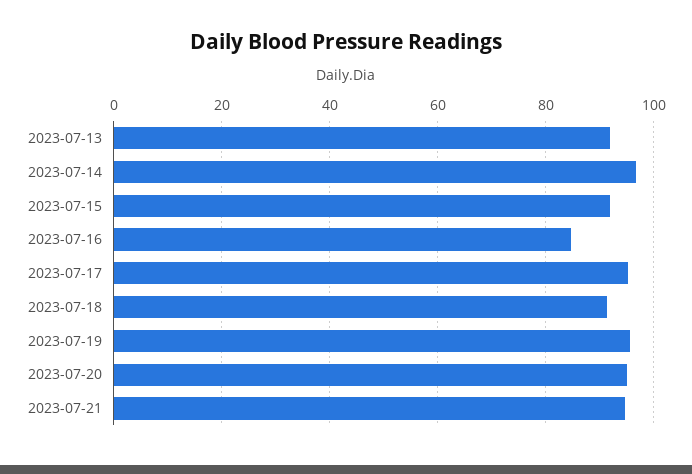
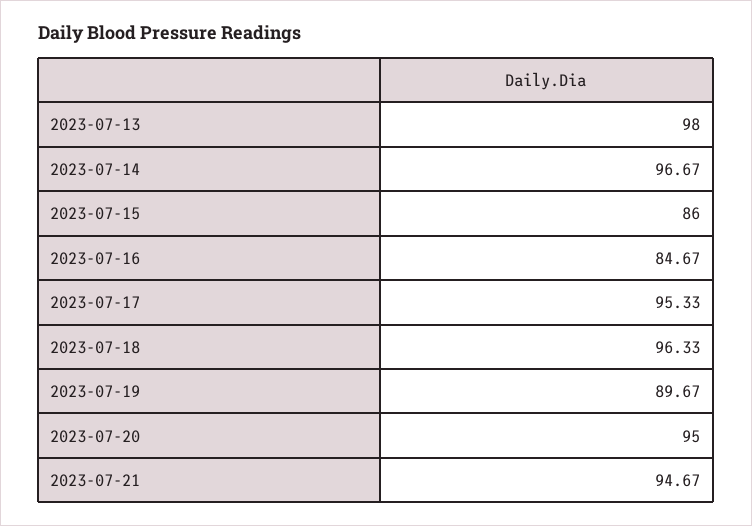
2023-07-13: 92 -> 98
2023-07-15: 92 -> 86
2023-07-18: 92 -> 96.33
2023-07-19: 96 -> 89.67

